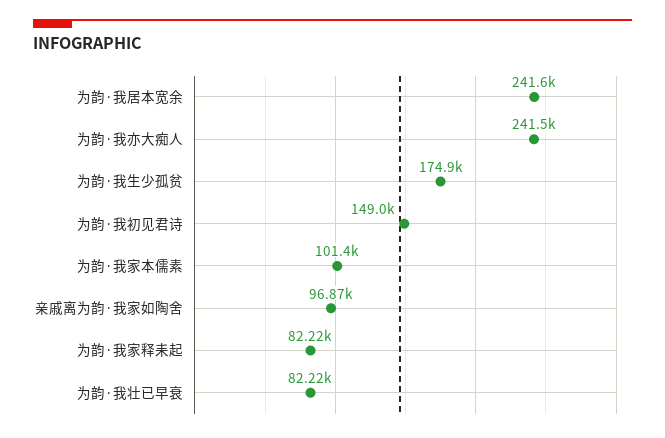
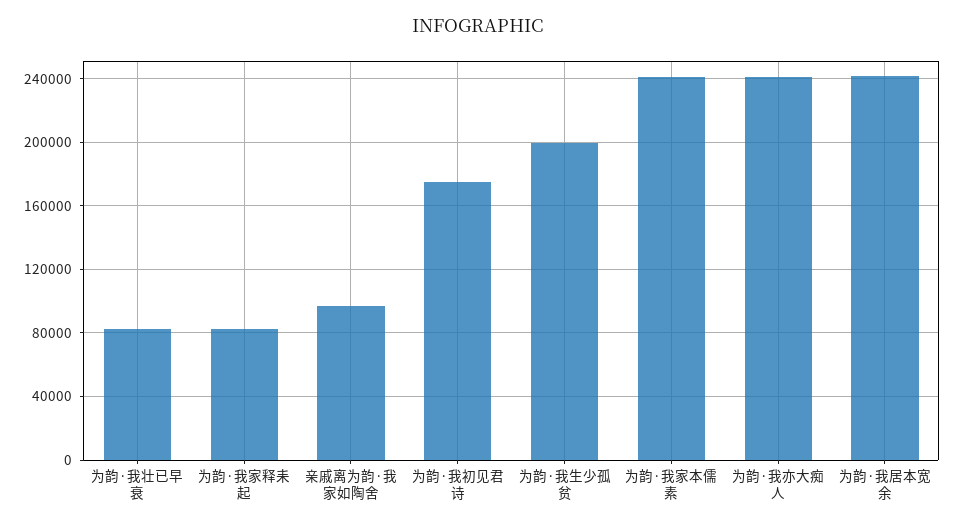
为韵·我生少孤贫: 174900 -> 200000
为韵·我初见君诗: 149000 -> 175000
为韵·我家本儒素: 101400 -> 240000

